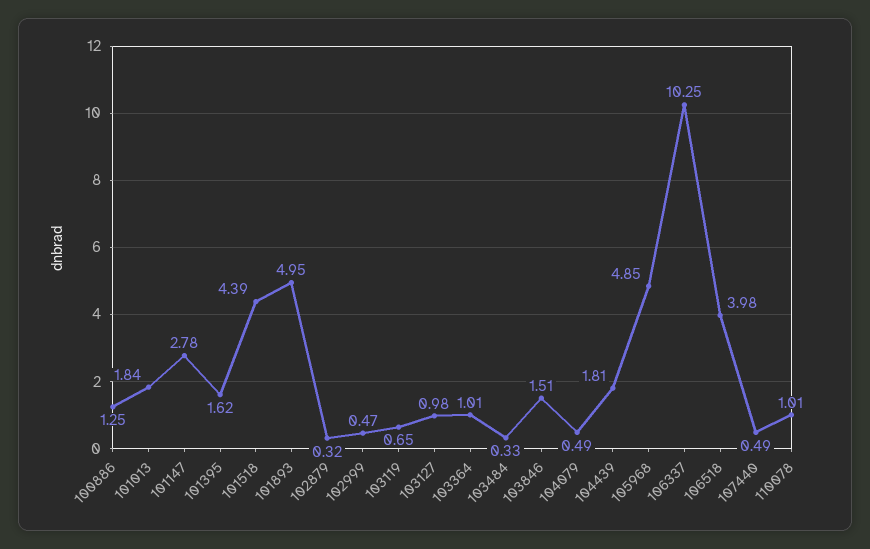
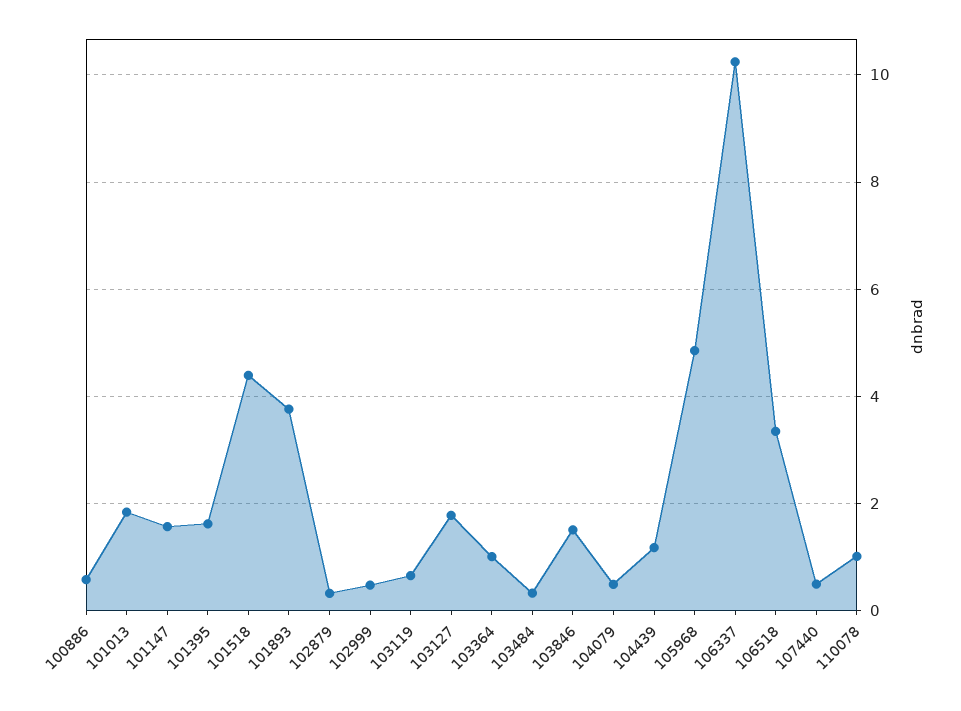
100886: 1.25 -> 0.6
101147: 2.78 -> 1.6
101893: 4.95 -> 3.8
103127: 0.98 -> 1.8
104439: 1.81 -> 1.2
106518: 3.98 -> 3.4

